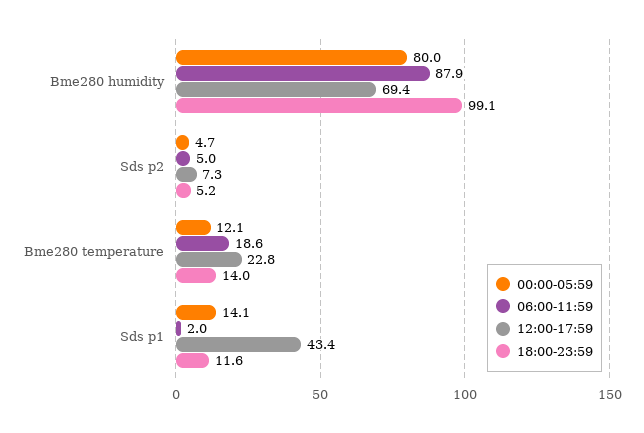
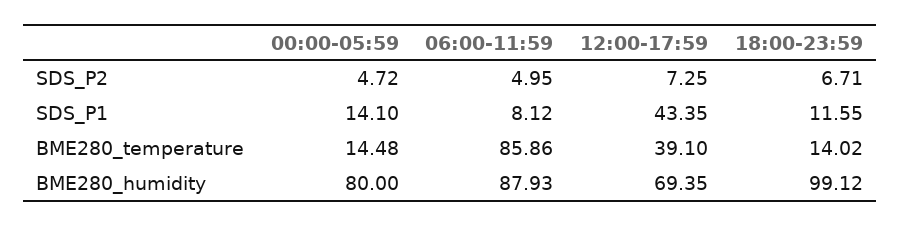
18:00-23:59, Sds p2: 5.2 -> 6.71
00:00-05:59, Bme280 temperature: 12.1 -> 14.48
06:00-11:59, Bme280 temperature: 18.6 -> 85.86
12:00-17:59, Bme280 temperature: 22.8 -> 39.1
06:00-11:59, Sds p1: 2 -> 8.12

